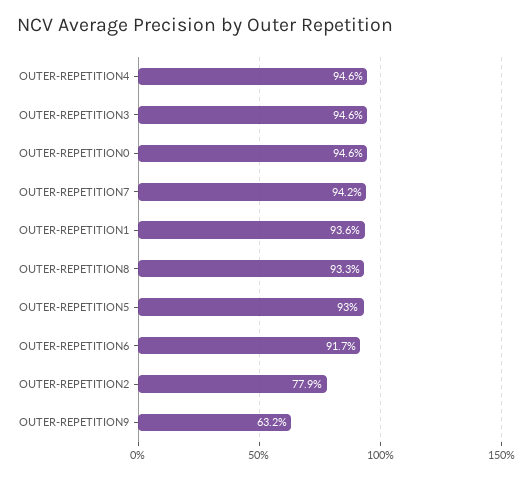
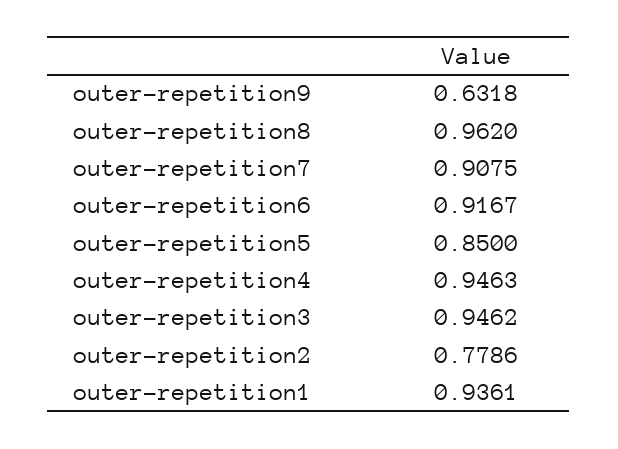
OUTER-REPETITION0: 0.946 -> none
OUTER-REPETITION7: 0.942 -> 0.9075
OUTER-REPETITION8: 0.933 -> 0.962
OUTER-REPETITION5: 0.93 -> 0.85

